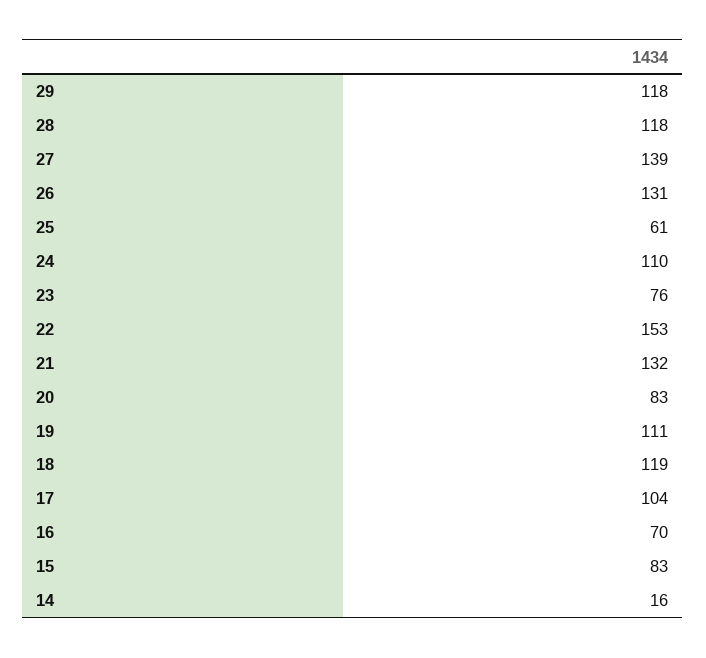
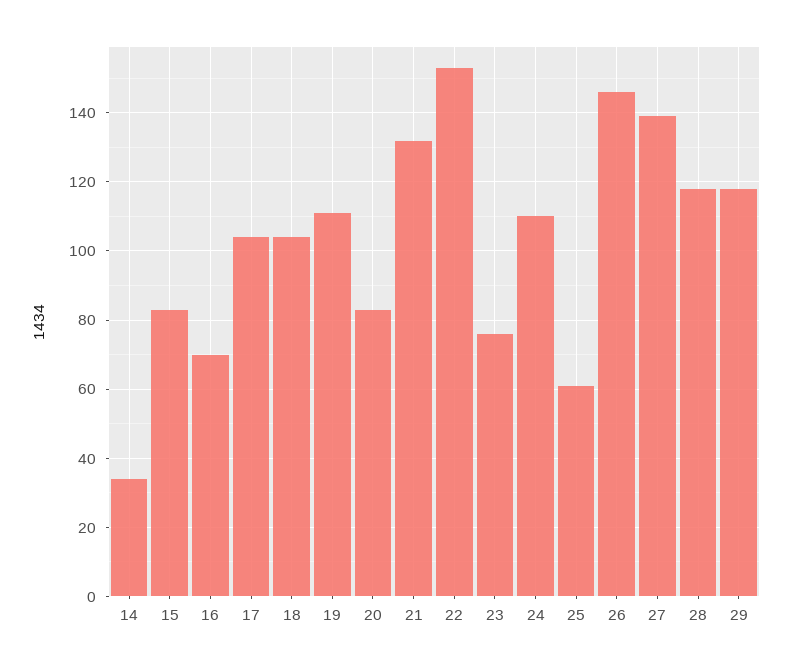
26: 131 -> 145
18: 119 -> 105
14: 16 -> 35

